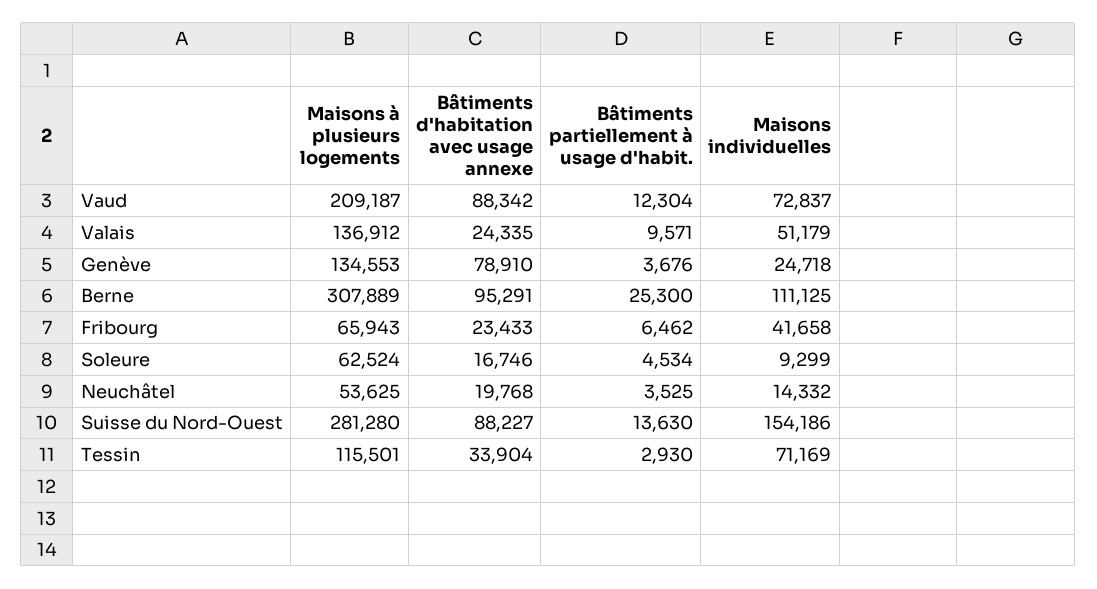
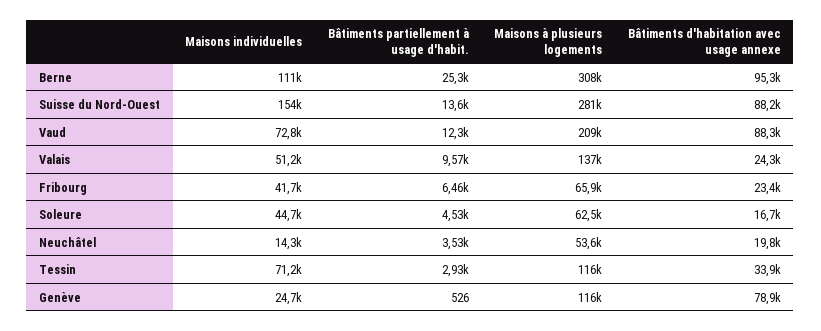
Maisons à plusieurs logements, Genève: 134553 -> 116000
Bâtiments partiellement à usage d'habit., Genève: 3676 -> 526
Maisons individuelles, Soleure: 9299 -> 44700

